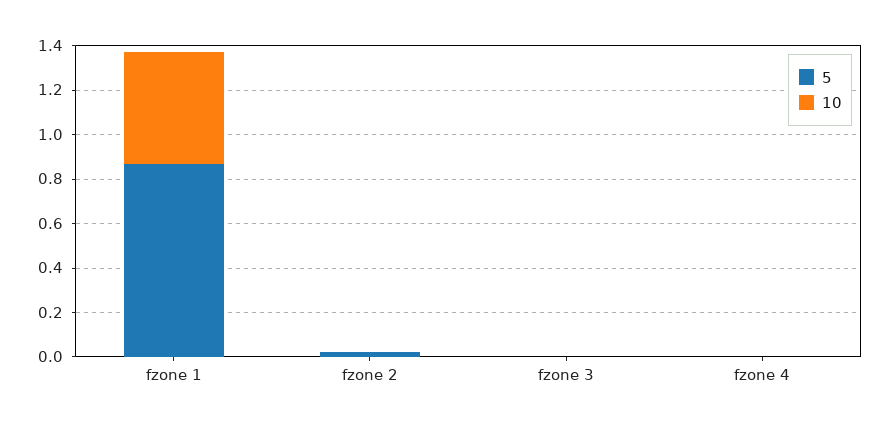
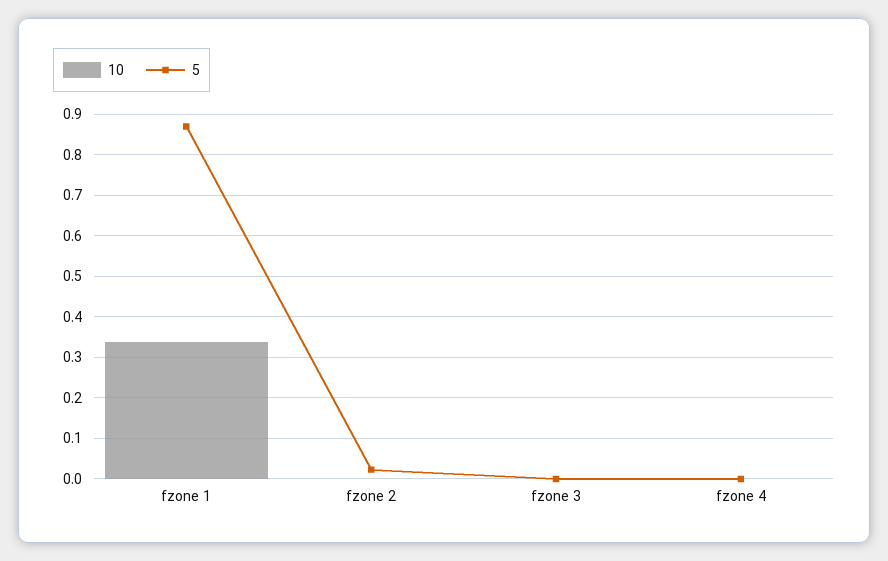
10, fzone 1: 0.5 -> 0.34

